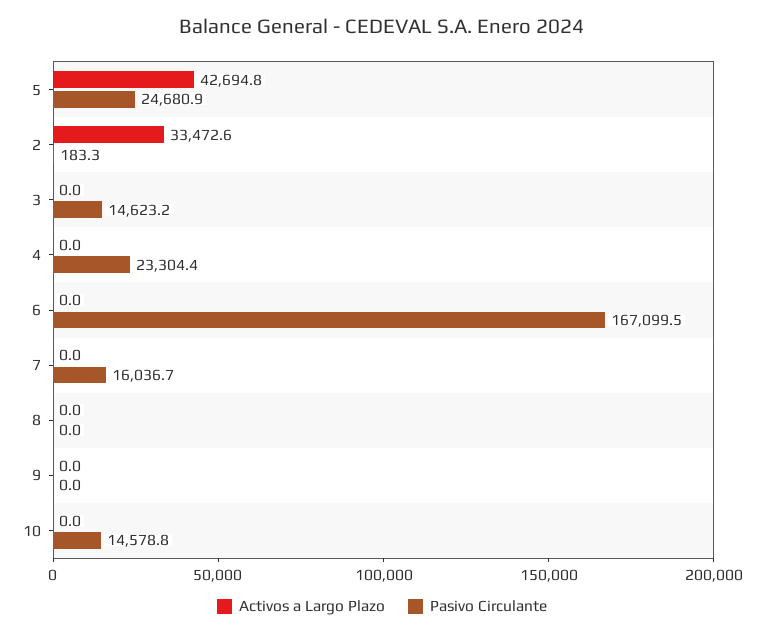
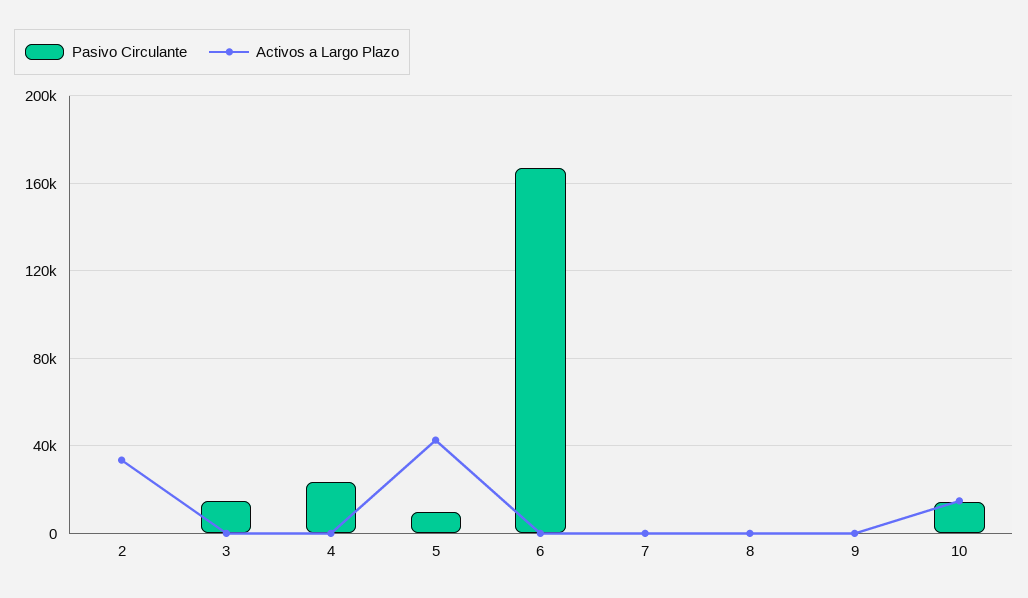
Pasivo Circulante, 5: 24680.9 -> 10000
Pasivo Circulante, 7: 16036.7 -> 0
Activos a Largo Plazo, 10: 0 -> 15000

